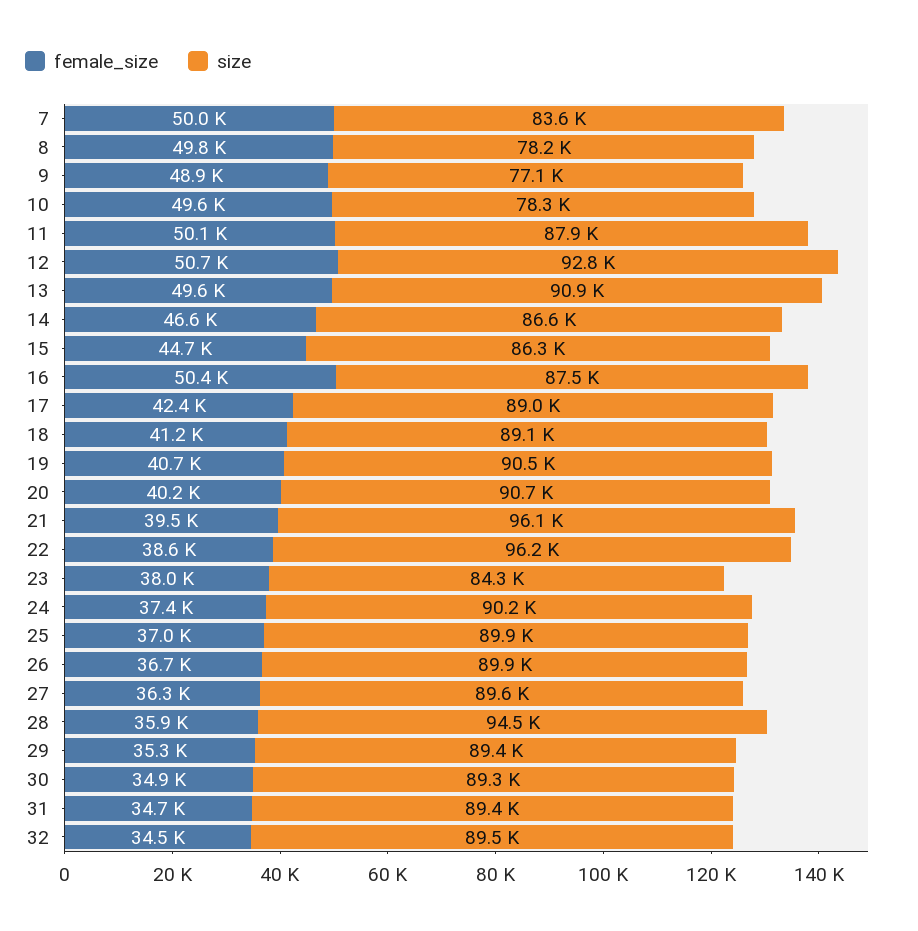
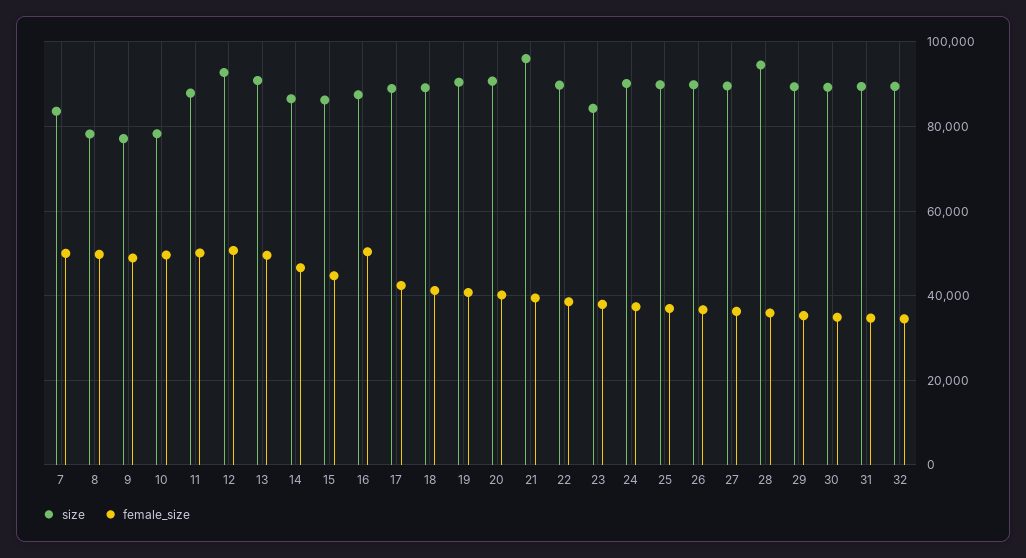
size, 22: 96200 -> 90000

